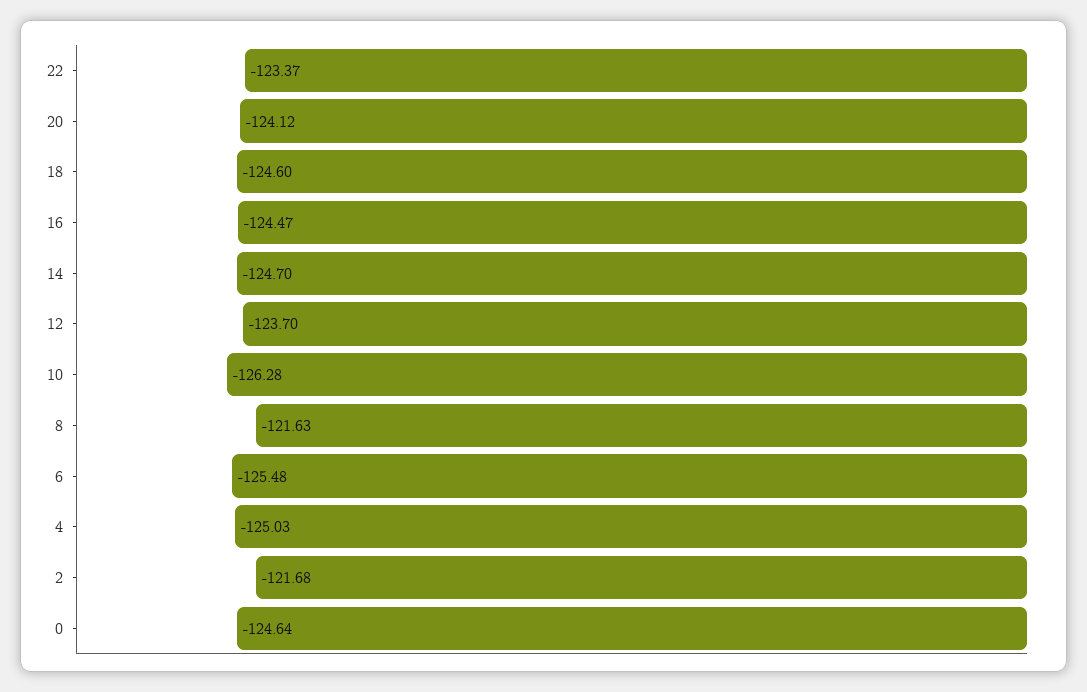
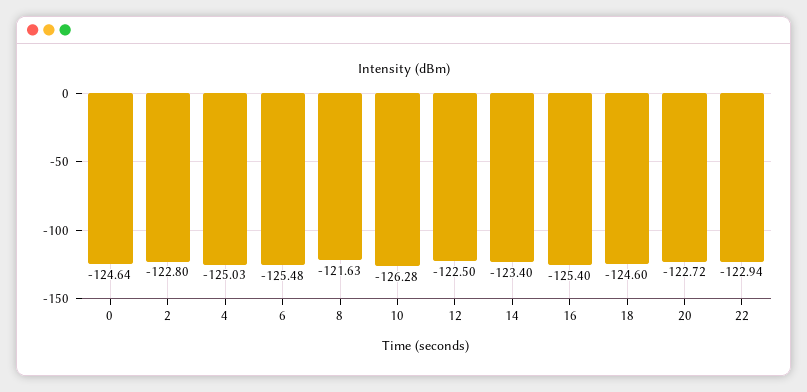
22: -123.37 -> -122.94
20: -124.12 -> -122.72
16: -124.47 -> -125.4
14: -124.7 -> -123.4
12: -123.7 -> -122.5
2: -121.68 -> -122.8

